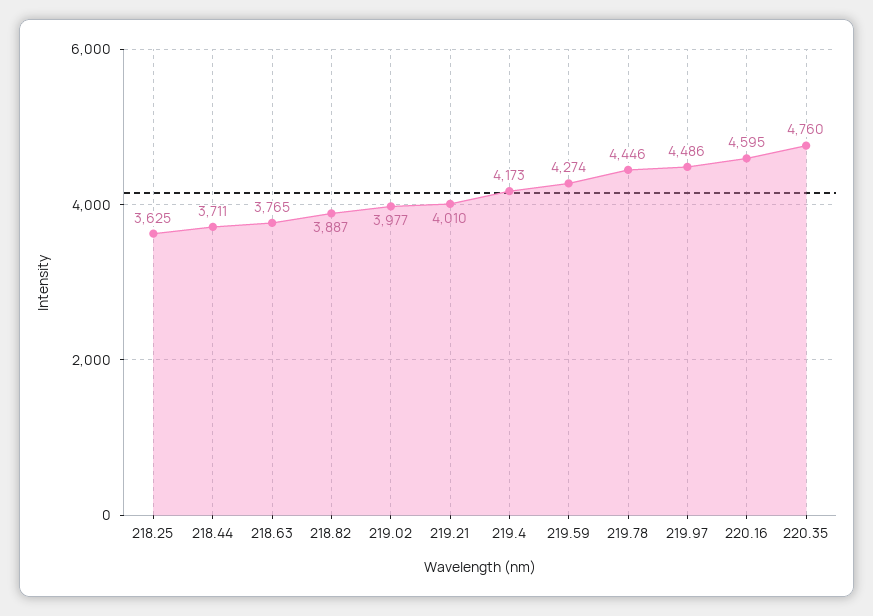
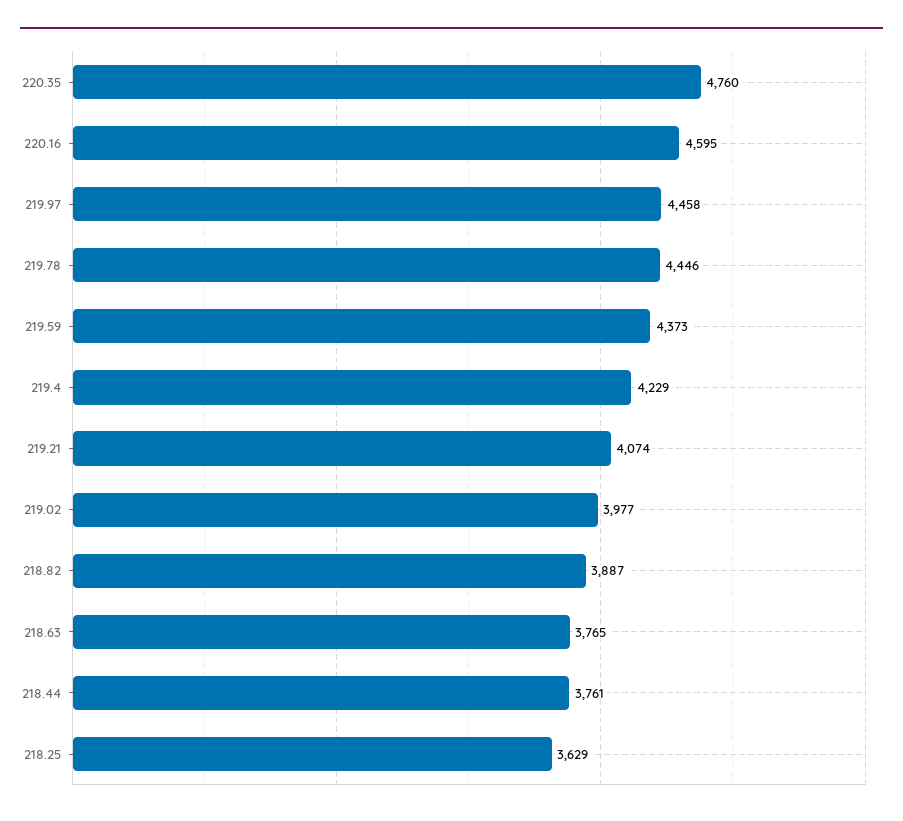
218.25: 3625 -> 3629
218.44: 3711 -> 3761
219.21: 4010 -> 4074
219.4: 4173 -> 4229
219.59: 4274 -> 4373
219.97: 4486 -> 4458

